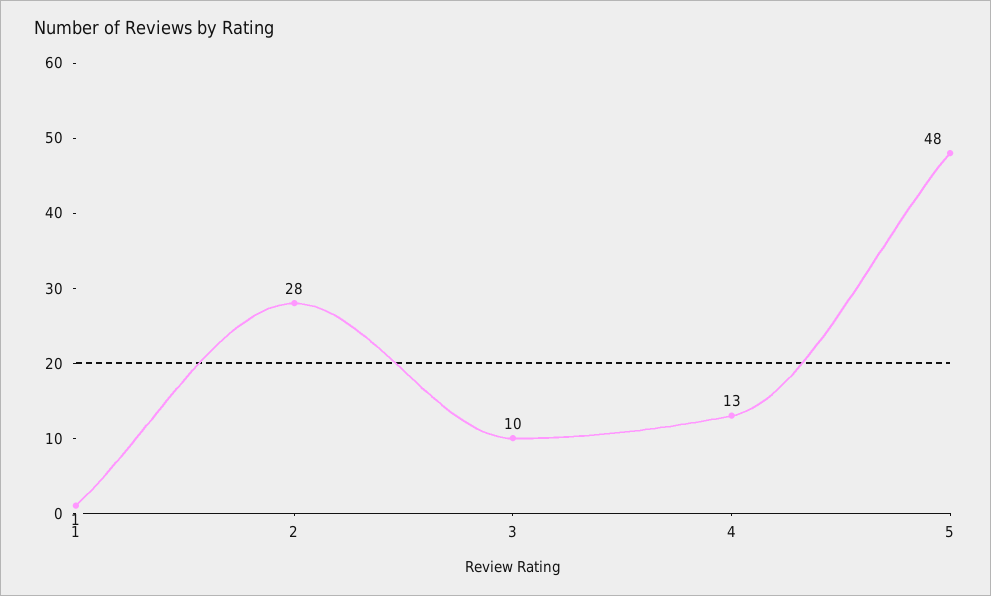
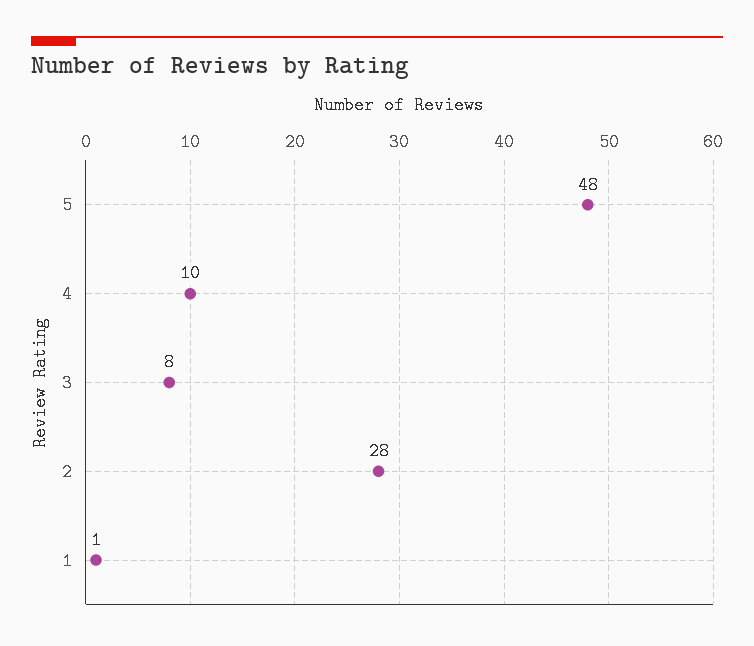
3: 10 -> 8
4: 13 -> 10

